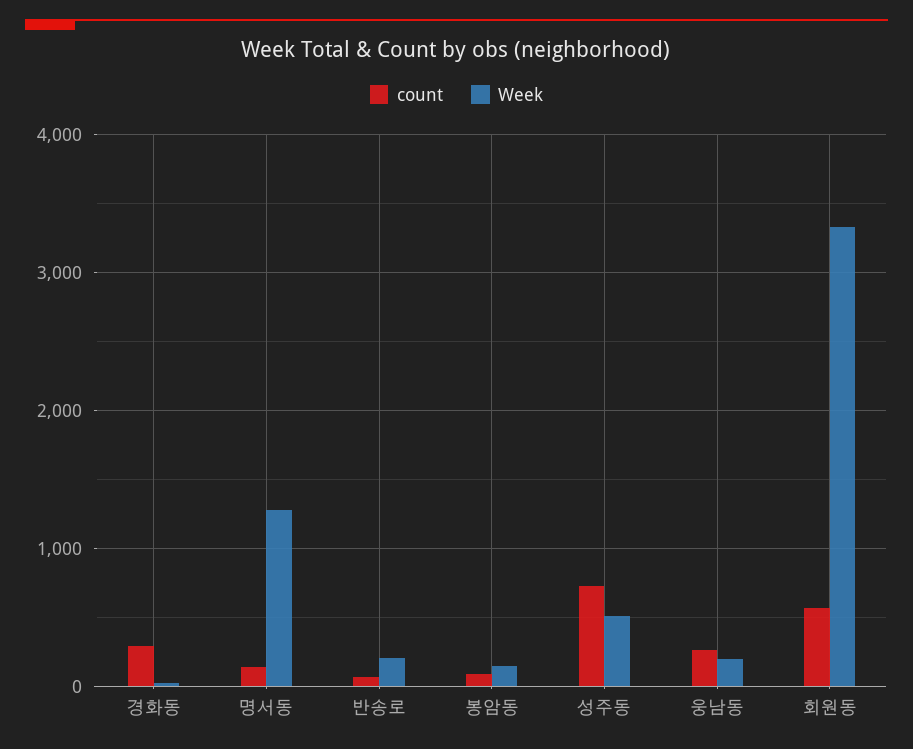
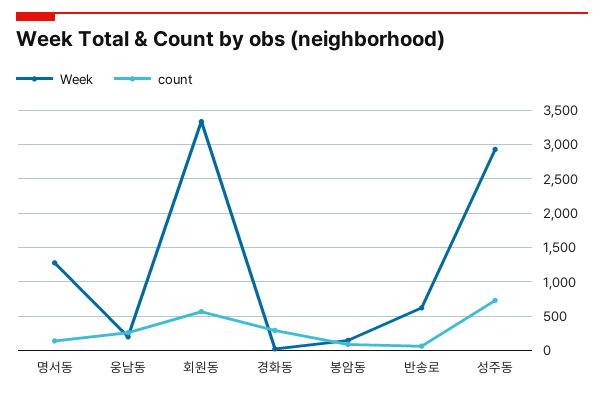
Week, 반송로: 200 -> 600
Week, 성주동: 500 -> 2900

